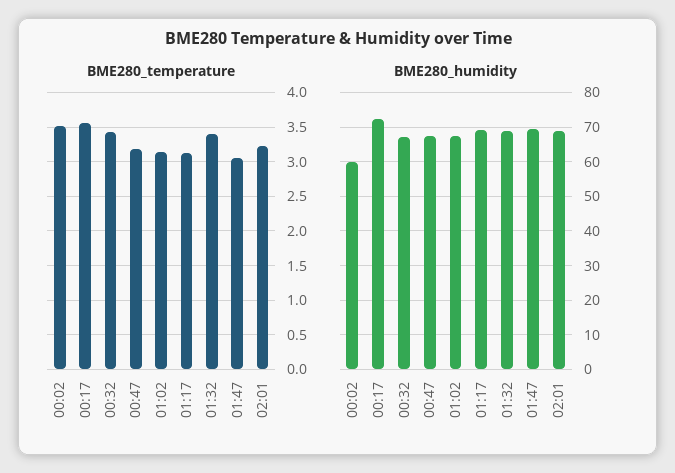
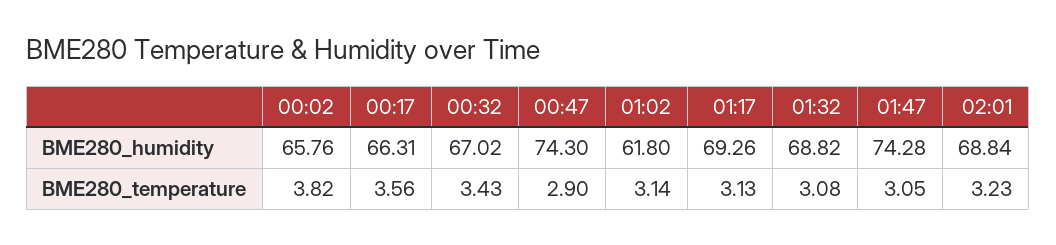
BME280_temperature, 00:02: 3.5 -> 3.82
BME280_temperature, 00:47: 3.2 -> 2.9
BME280_temperature, 01:32: 3.4 -> 3.08
BME280_humidity, 00:02: 60 -> 65.76
BME280_humidity, 00:17: 72 -> 66.31
BME280_humidity, 00:47: 68 -> 74.3
BME280_humidity, 01:02: 68 -> 61.8
BME280_humidity, 01:47: 70 -> 74.28

